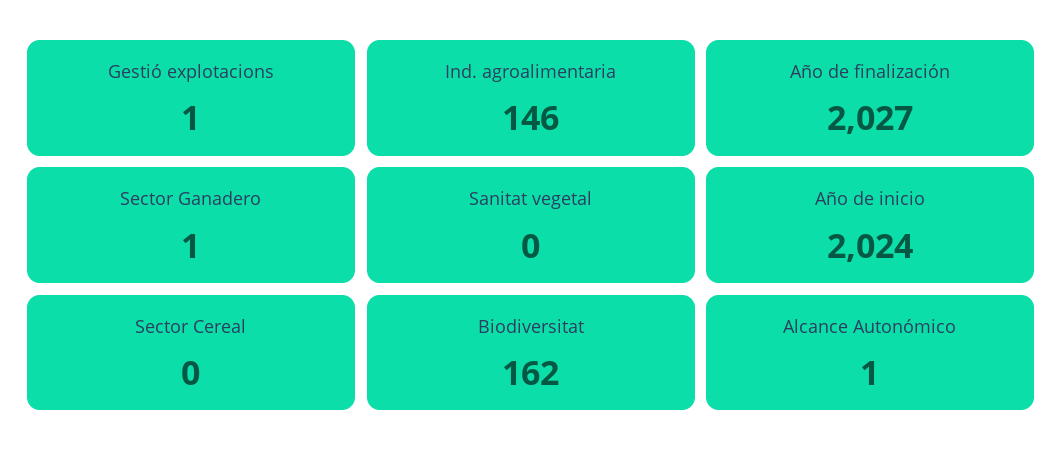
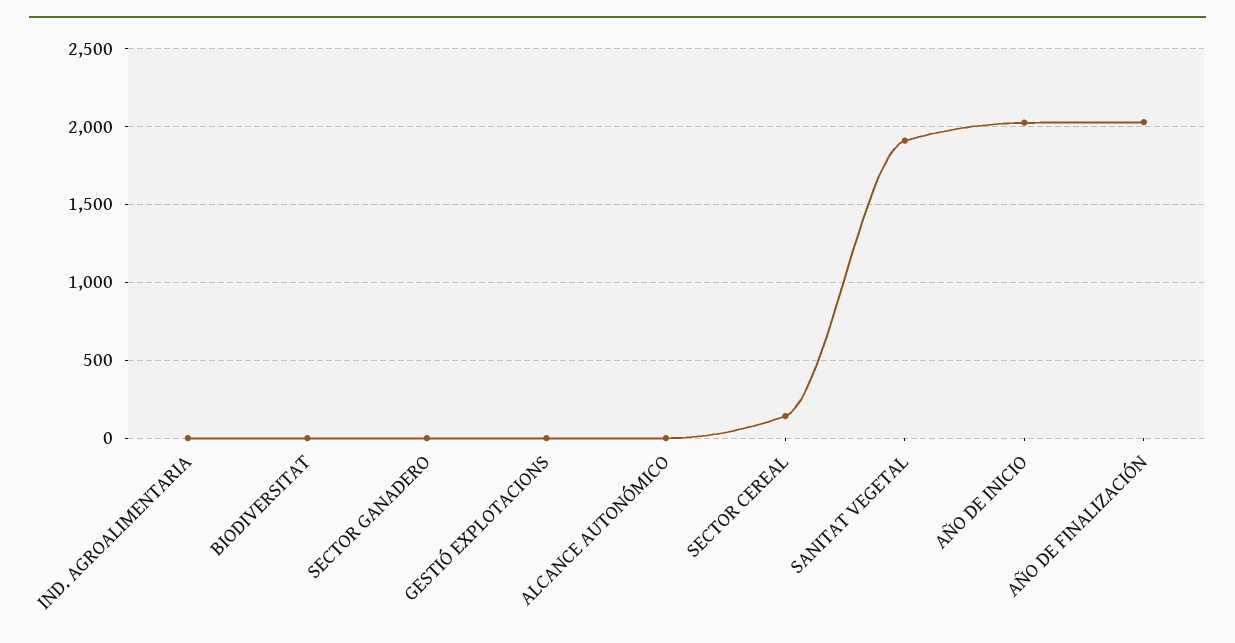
Ind. agroalimentaria: 146 -> 0
Sanitat vegetal: 0 -> 1900
Sector Cereal: 0 -> 150
Biodiversitat: 162 -> 0

